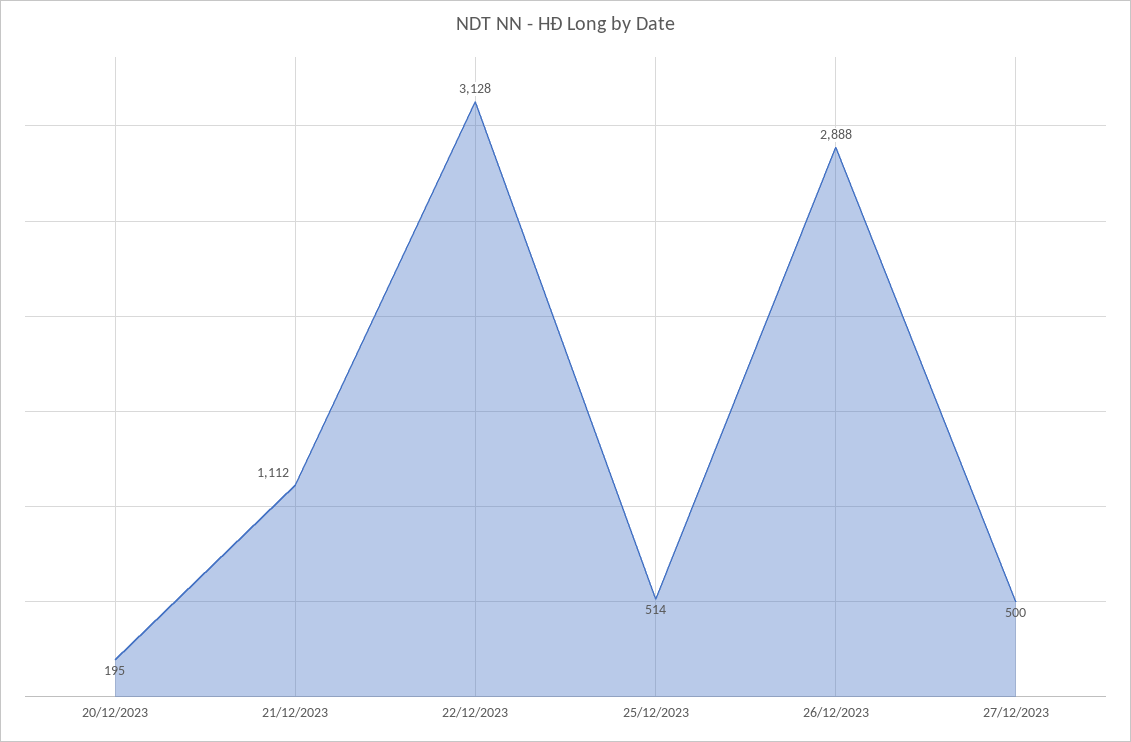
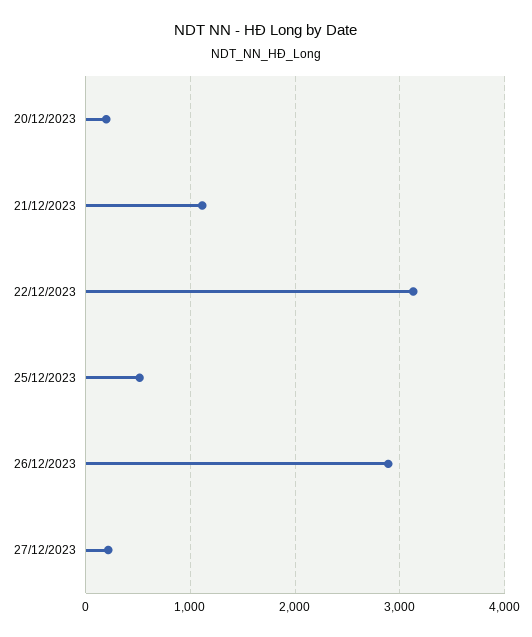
27/12/2023: 500 -> 200

